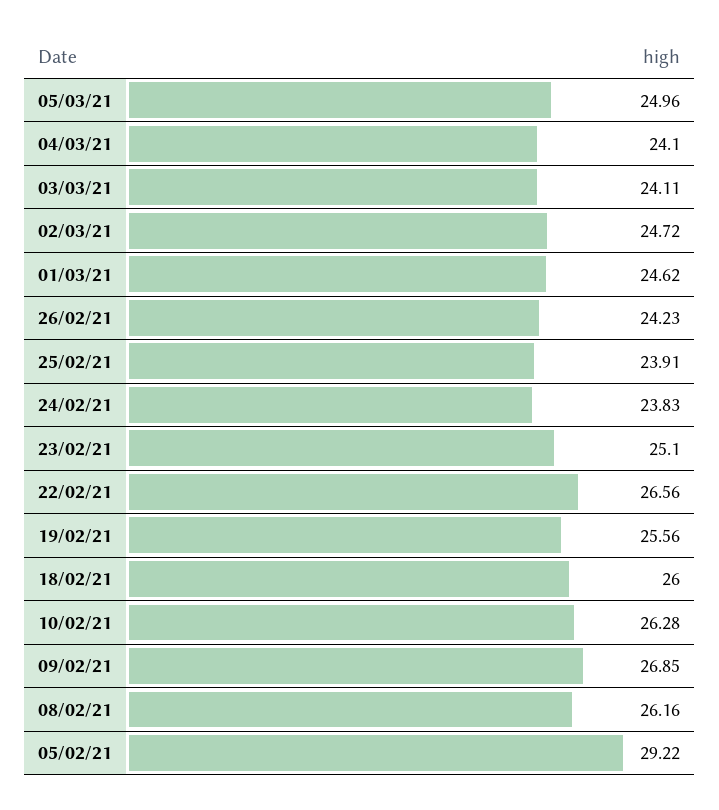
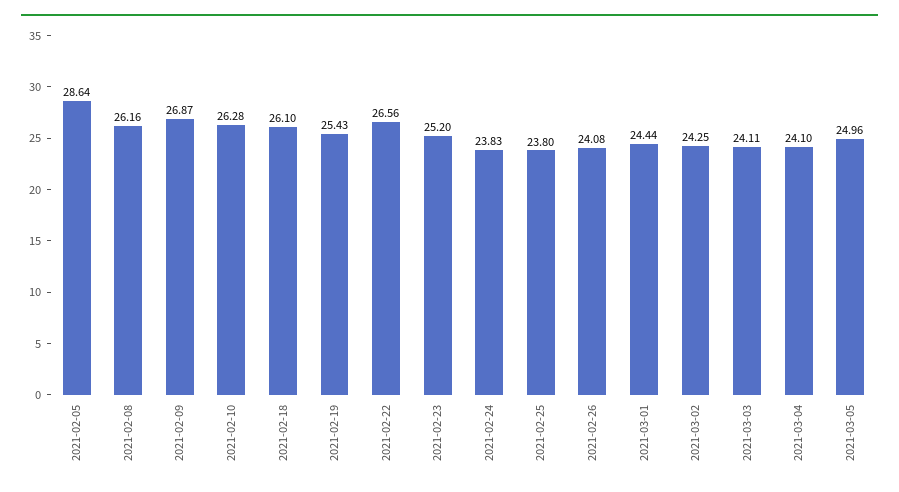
02/03/21: 24.72 -> 24.25
01/03/21: 24.62 -> 24.44
26/02/21: 24.23 -> 24.08
25/02/21: 23.91 -> 23.8
23/02/21: 25.1 -> 25.2
19/02/21: 25.56 -> 25.43
18/02/21: 26 -> 26.1
09/02/21: 26.85 -> 26.87
05/02/21: 29.22 -> 28.64

